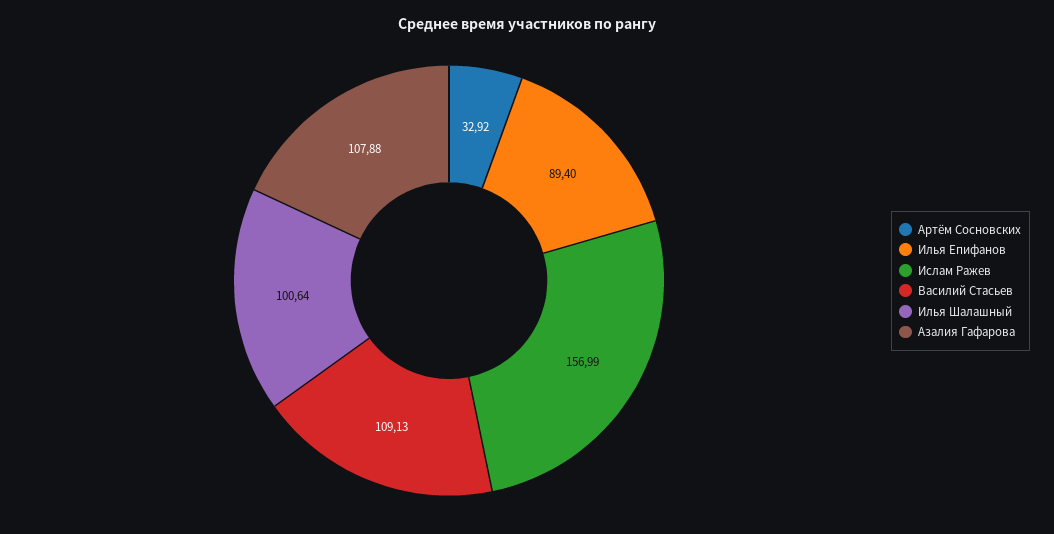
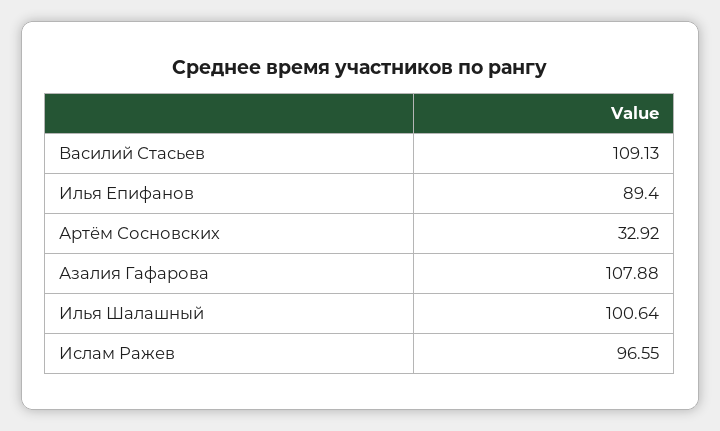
Ислам Ражев: 156.99 -> 96.55

